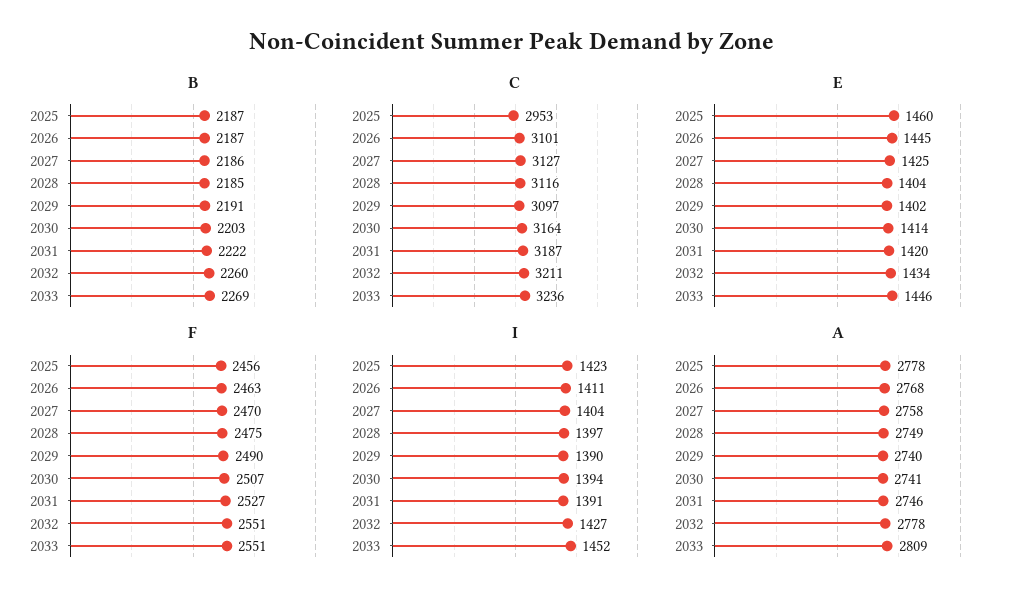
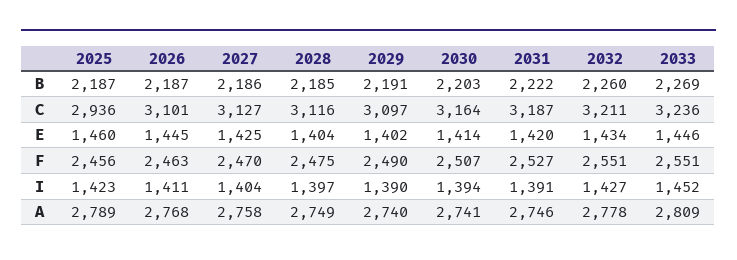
C, 2025: 2953 -> 2936
A, 2025: 2778 -> 2789

